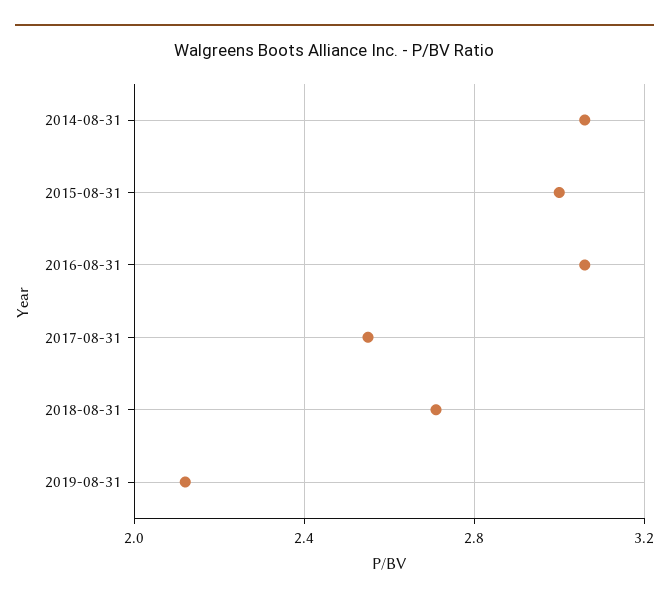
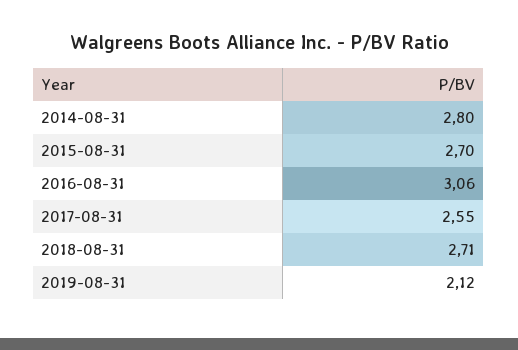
2014-08-31: 3.05 -> 2.8
2015-08-31: 3 -> 2.7

